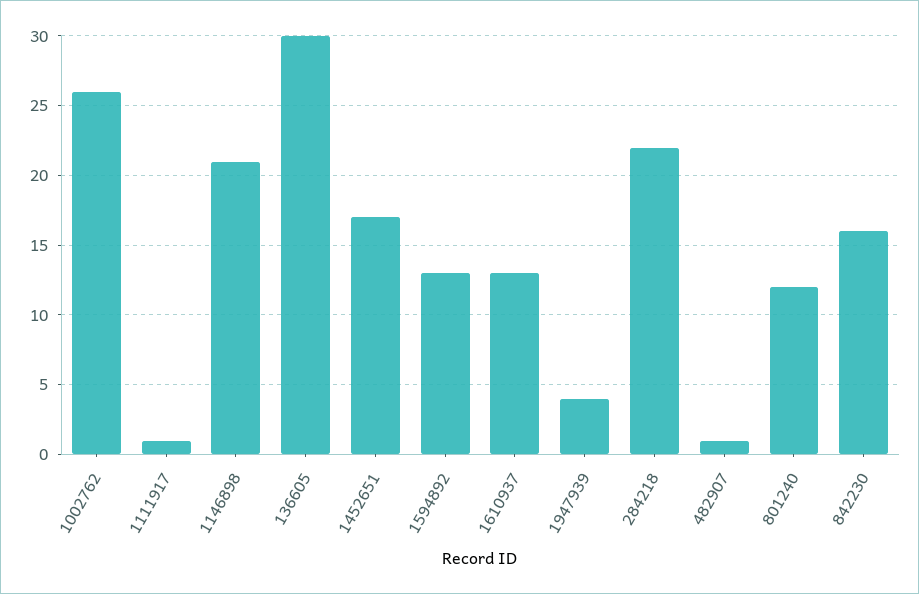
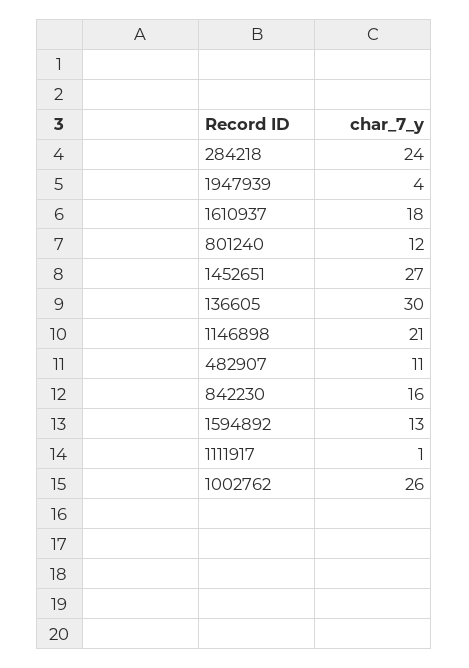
1452651: 17 -> 27
1610937: 13 -> 18
284218: 22 -> 24
482907: 1 -> 11

